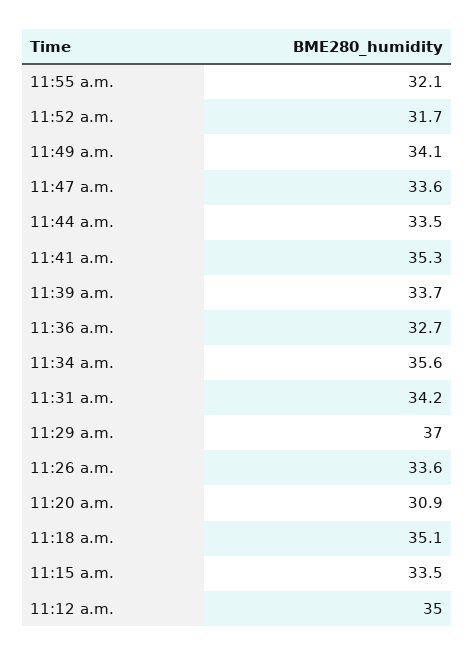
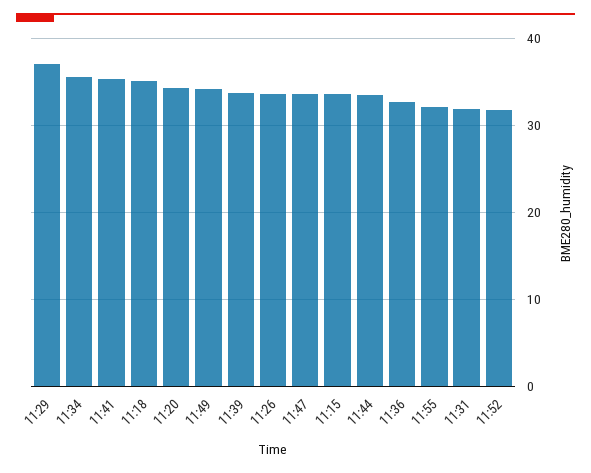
11:31 a.m.: 34.2 -> 32
11:20 a.m.: 30.9 -> 34
11:12 a.m.: 35 -> none

